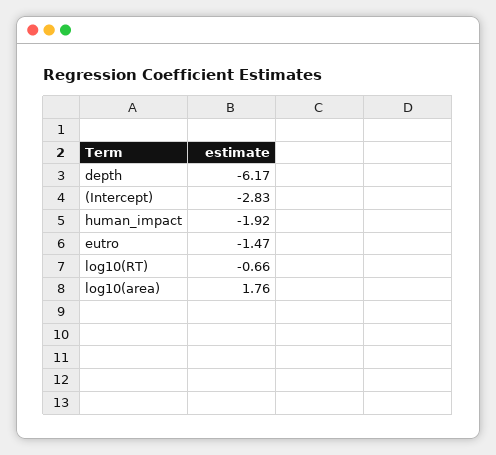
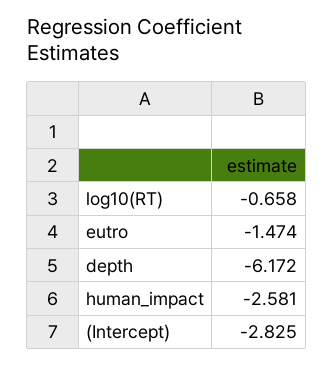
human_impact: -1.92 -> -2.581
log10(area): 1.76 -> none

